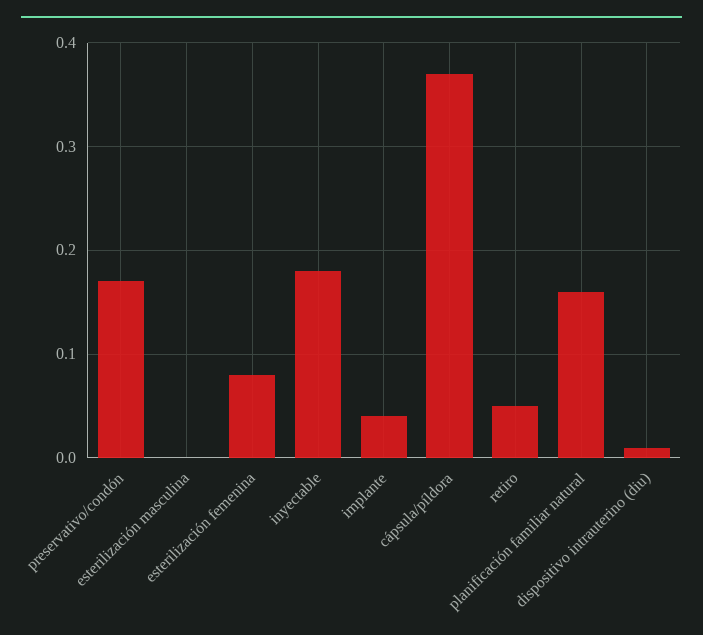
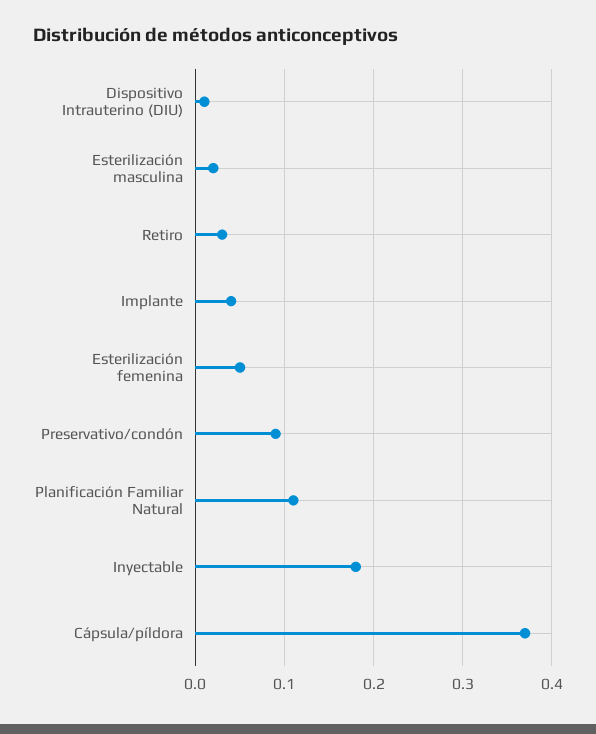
preservativo/condón: 0.17 -> 0.09
esterilización masculina: 0 -> 0.02
esterilización femenina: 0.08 -> 0.05
retiro: 0.05 -> 0.03
planificación familiar natural: 0.16 -> 0.11

